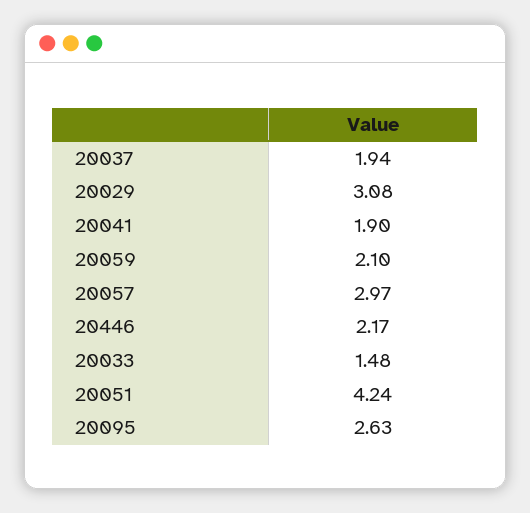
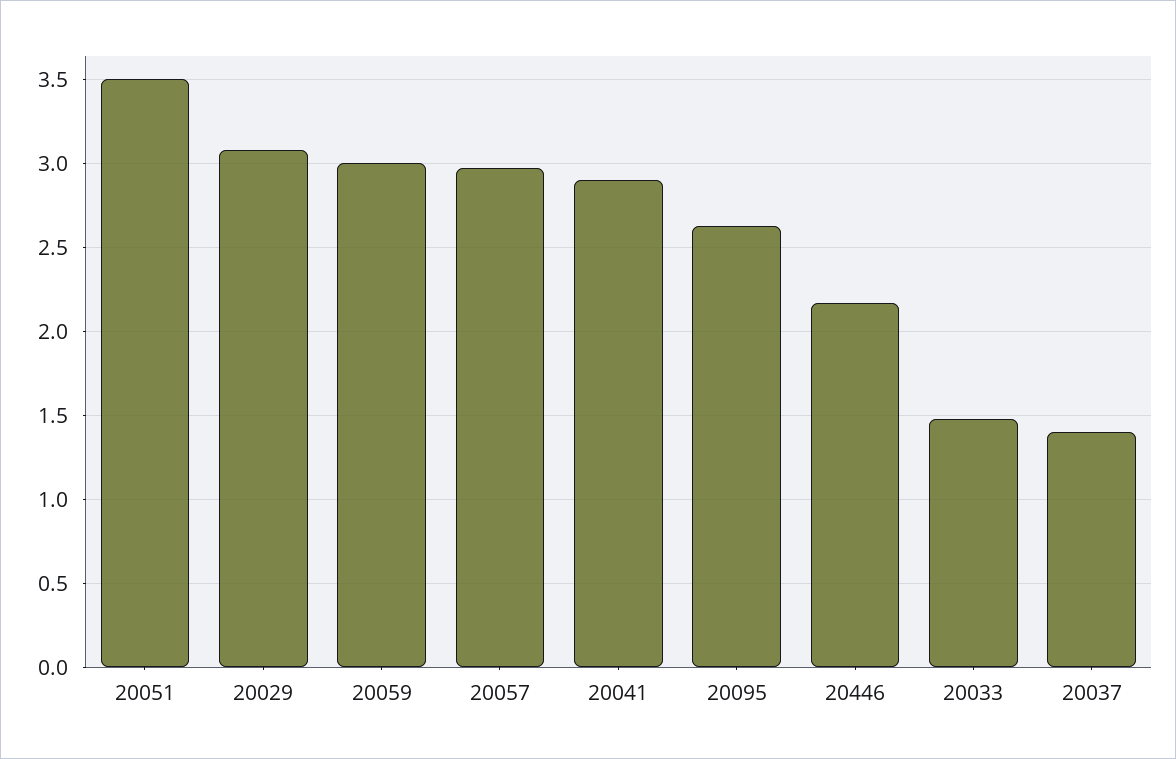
20037: 1.94 -> 1.4
20041: 1.9 -> 2.9
20059: 2.1 -> 3
20051: 4.24 -> 3.5

